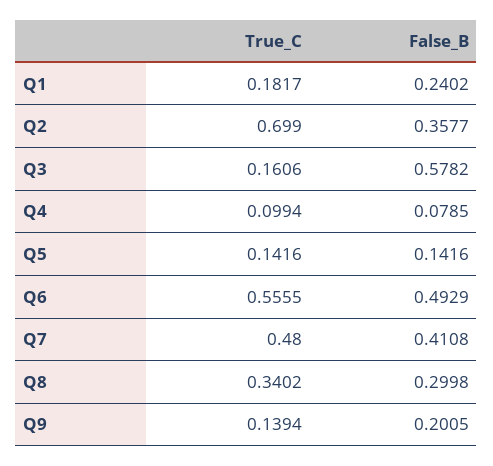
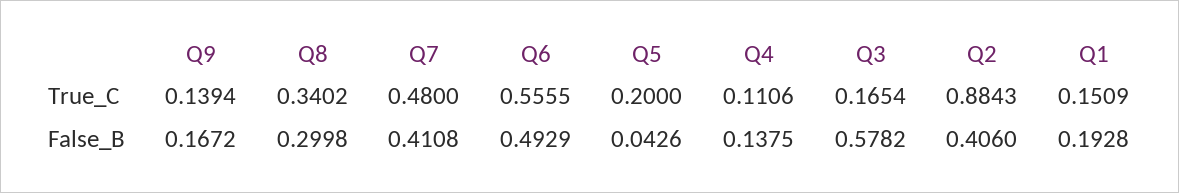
True_C, Q1: 0.1817 -> 0.1509
False_B, Q1: 0.2402 -> 0.1928
True_C, Q2: 0.699 -> 0.8843
False_B, Q2: 0.3577 -> 0.406
True_C, Q3: 0.1606 -> 0.1654
True_C, Q4: 0.0994 -> 0.1106
False_B, Q4: 0.0785 -> 0.1375
True_C, Q5: 0.1416 -> 0.2
False_B, Q5: 0.1416 -> 0.0426
False_B, Q9: 0.2005 -> 0.1672

